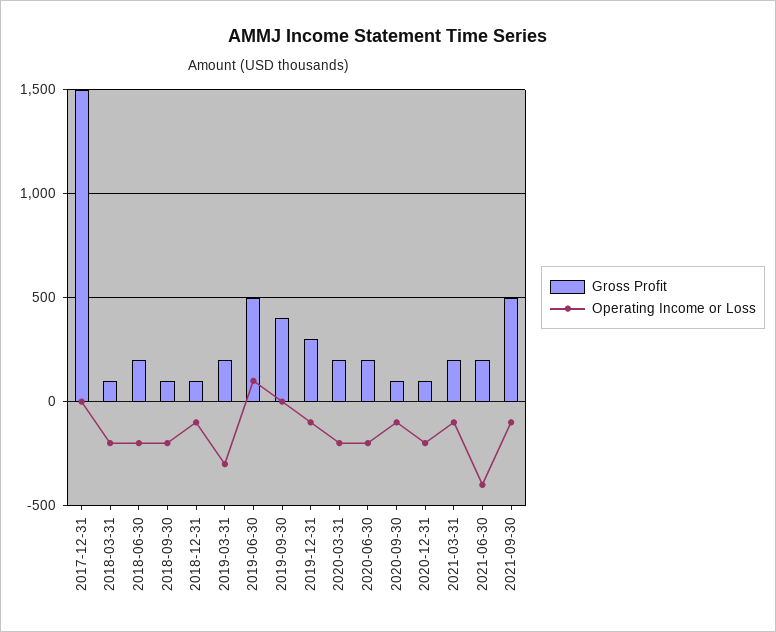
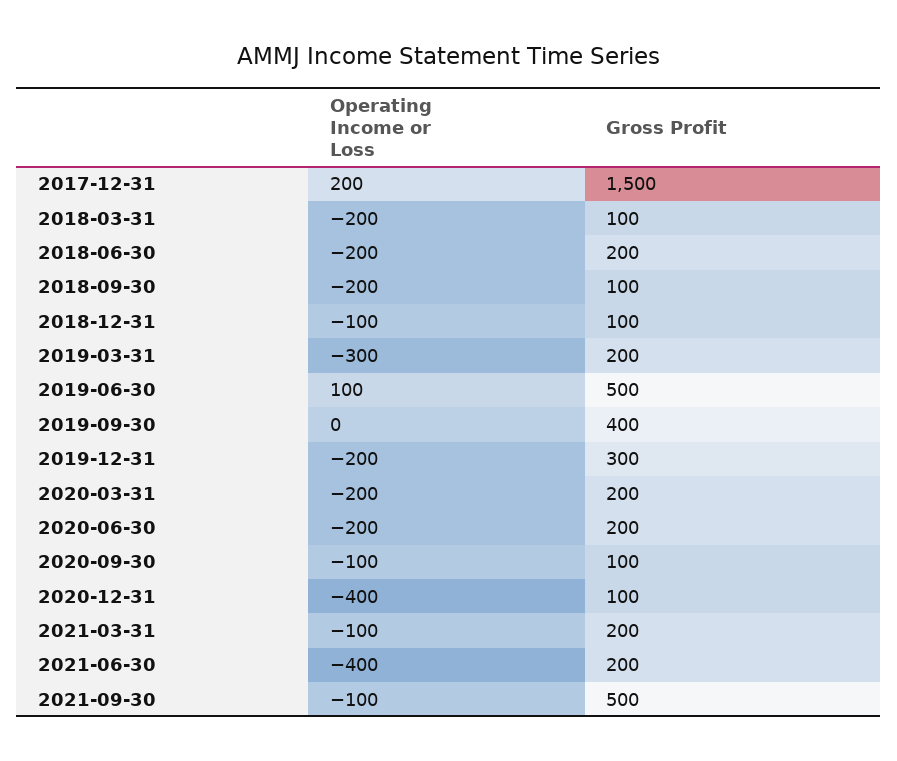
Operating Income or Loss, 2017-12-31: 0 -> 200
Operating Income or Loss, 2019-12-31: -100 -> -200
Operating Income or Loss, 2020-12-31: -200 -> -400

